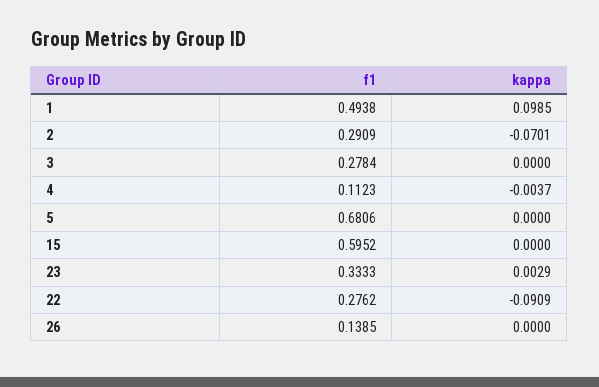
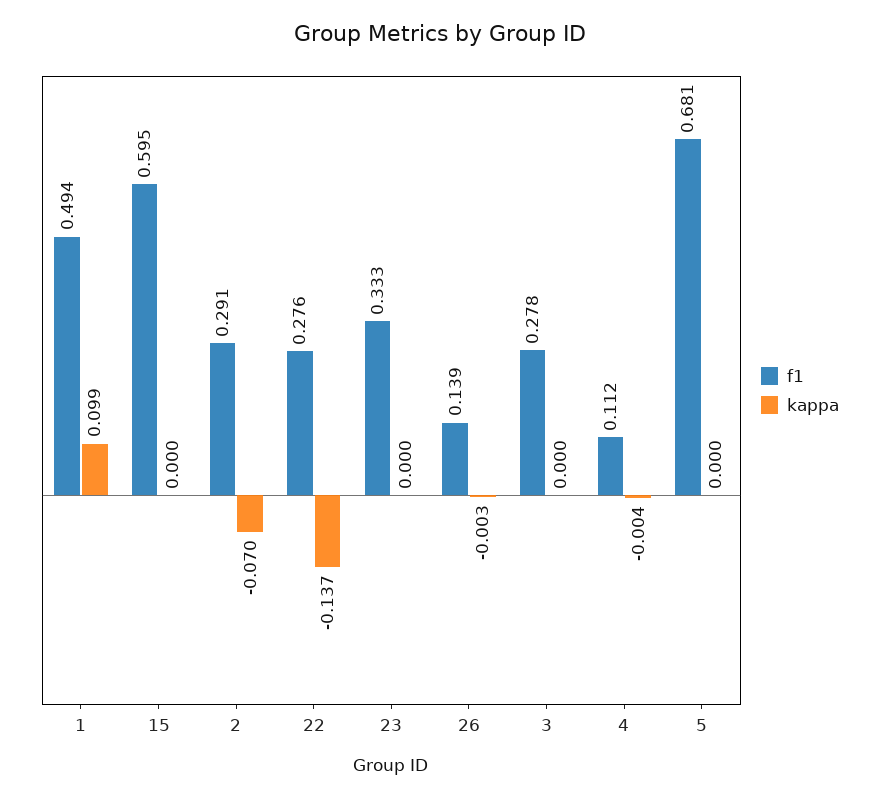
kappa, 23: 0.0029 -> 0
kappa, 22: -0.0909 -> -0.137
kappa, 26: 0 -> -0.003

